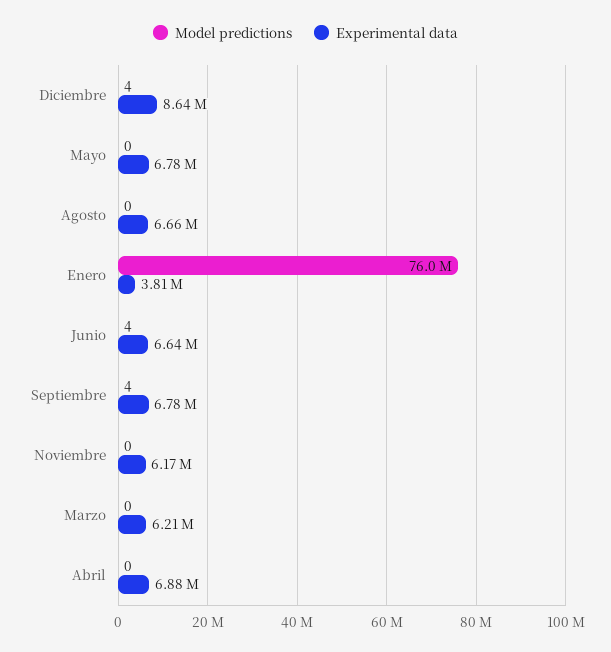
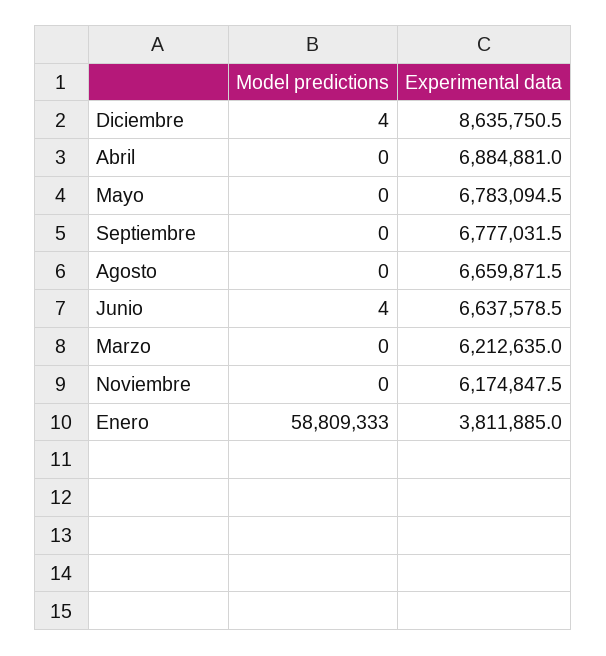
Model predictions, Enero: 76000000 -> 58809333
Model predictions, Septiembre: 4 -> 0

